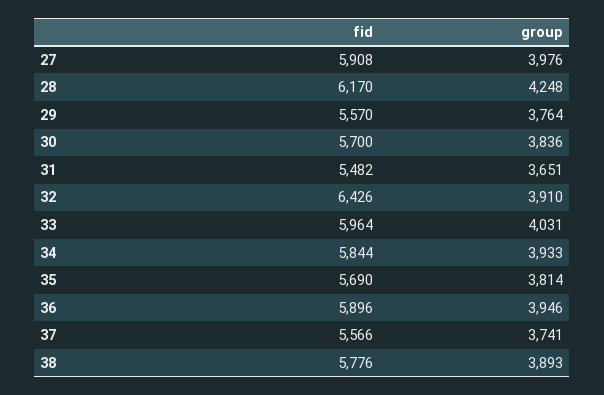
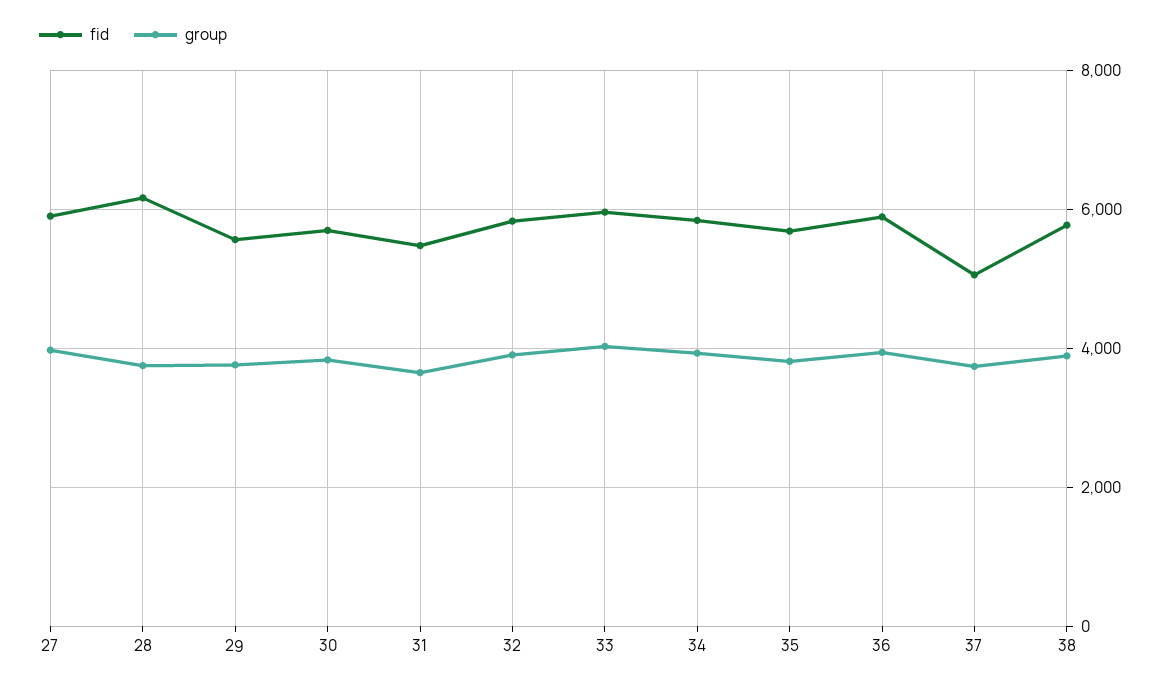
group, 28: 4248 -> 3800
fid, 32: 6426 -> 5800
fid, 37: 5566 -> 5000

